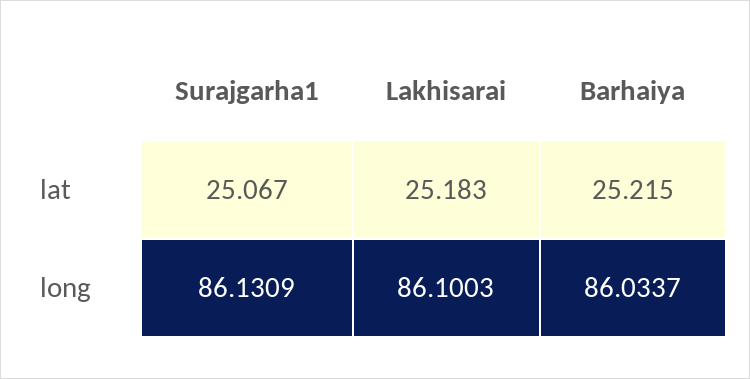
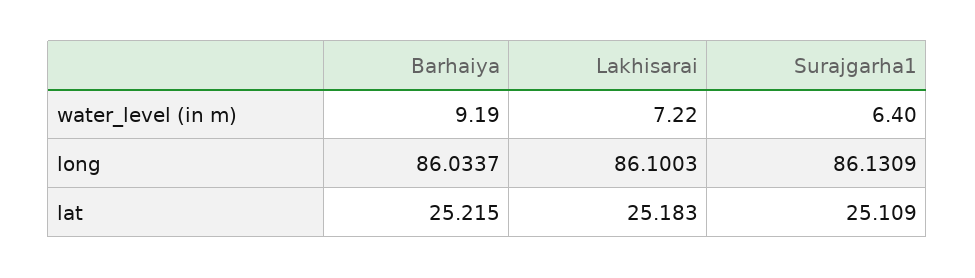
Surajgarha1, lat: 25.067 -> 25.109
Barhaiya, water_level (in m): none -> 9.19
Lakhisarai, water_level (in m): none -> 7.22
Surajgarha1, water_level (in m): none -> 6.4

